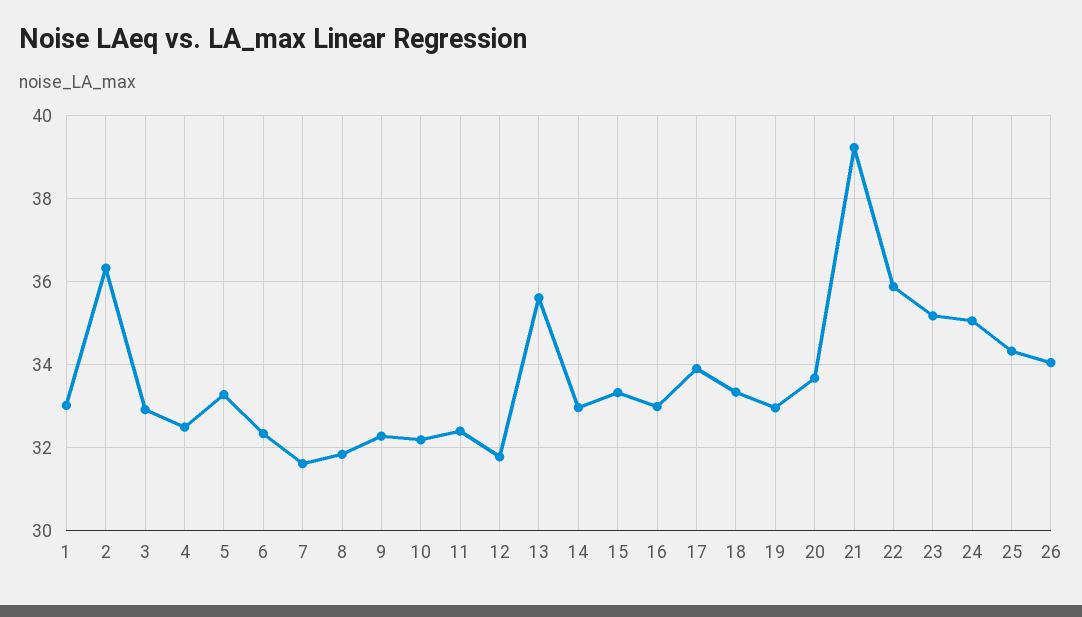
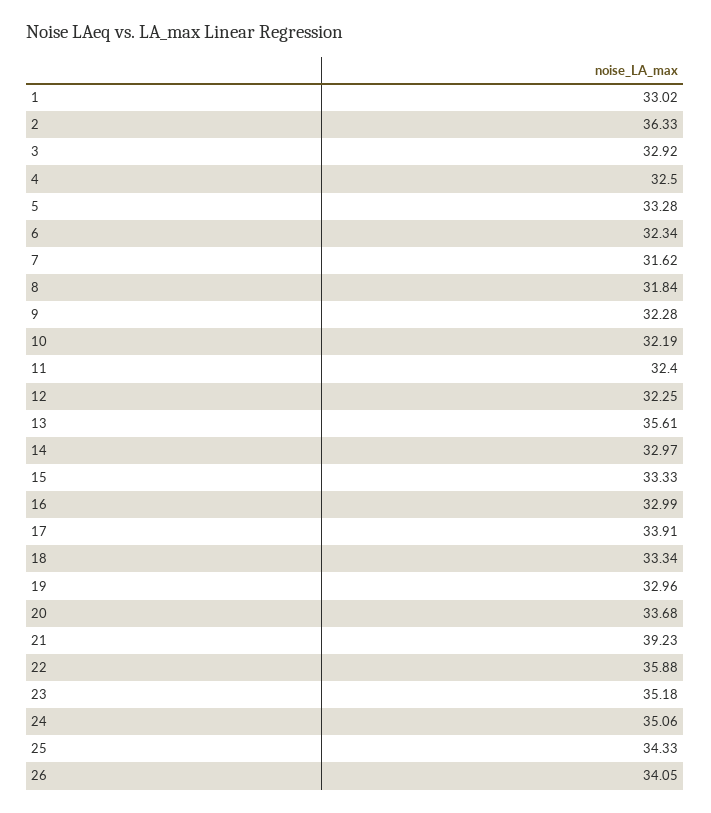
12: 31.8 -> 32.25

